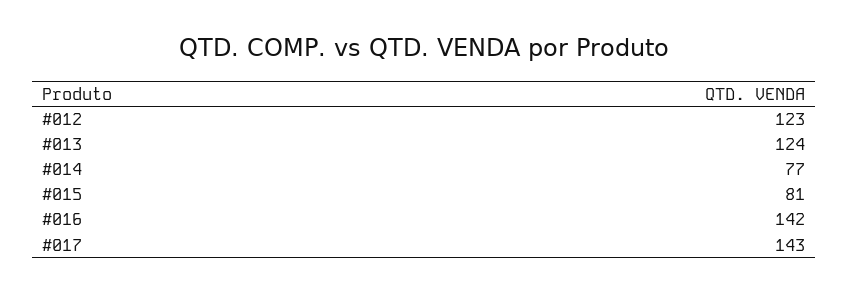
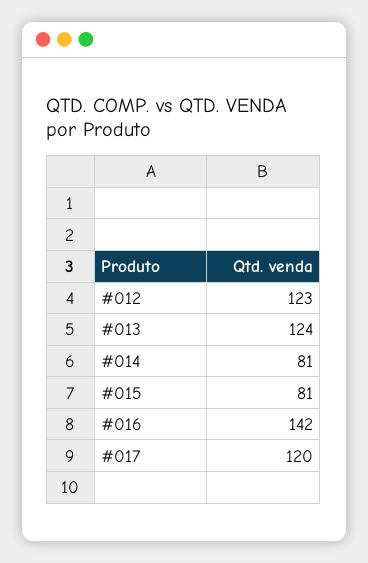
#014: 77 -> 81
#017: 143 -> 120

